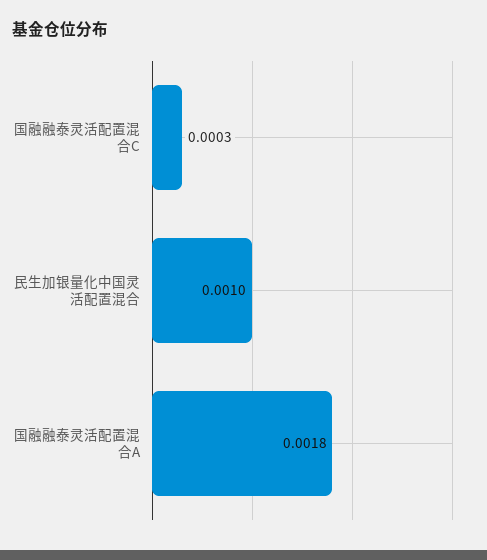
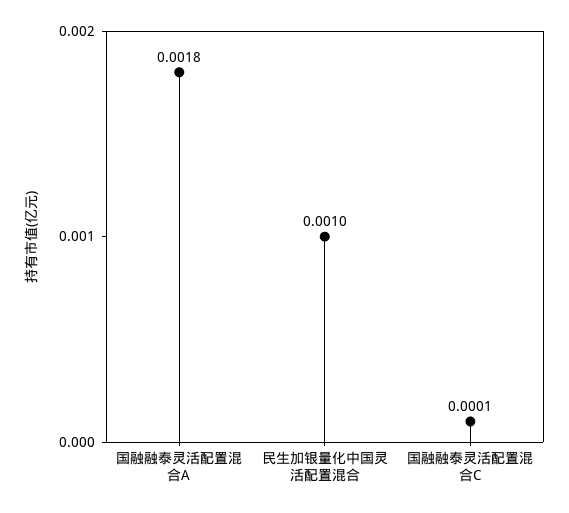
国融融泰灵活配置混合C: 0.0003 -> 0.0001

